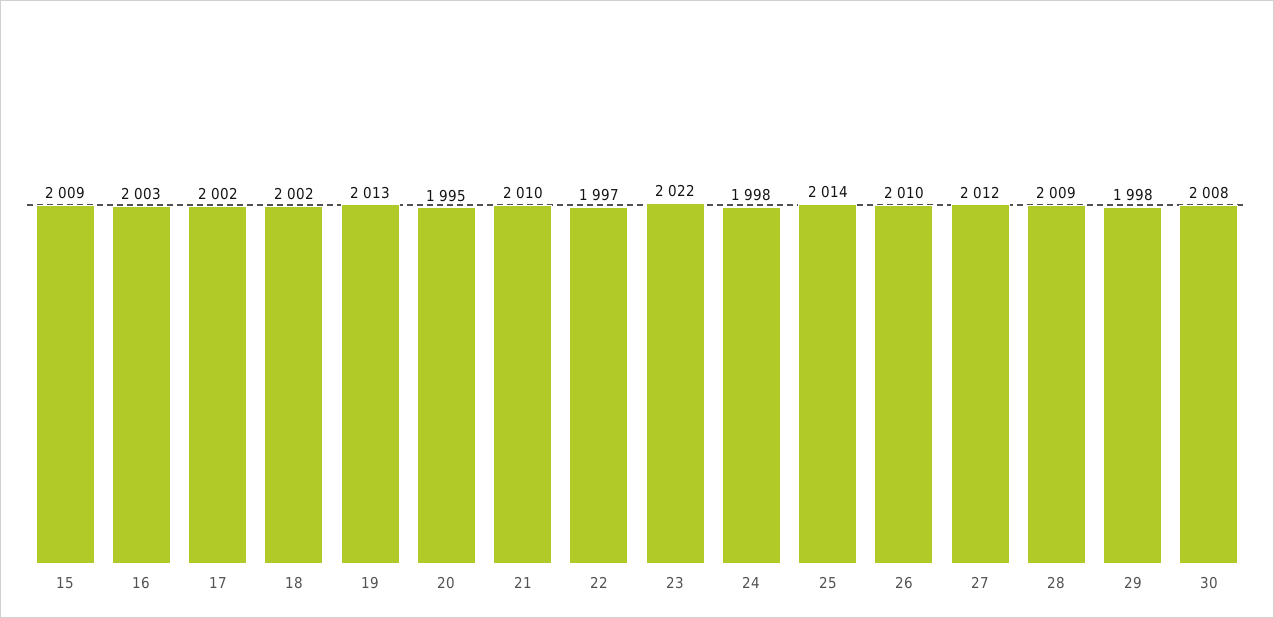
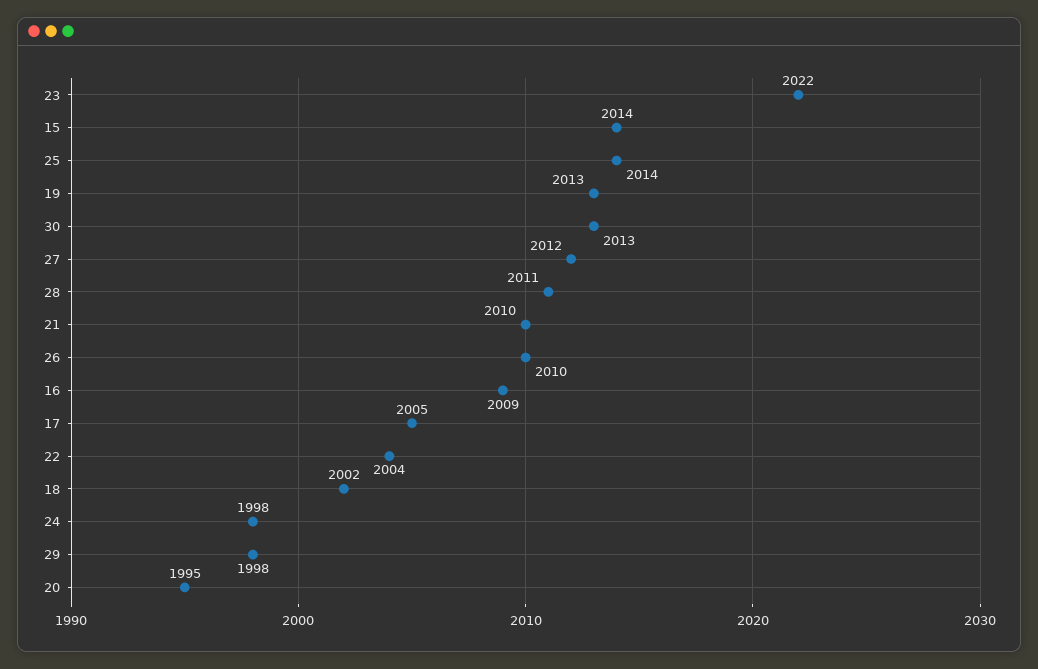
15: 2009 -> 2014
16: 2003 -> 2009
17: 2002 -> 2005
22: 1997 -> 2004
28: 2009 -> 2011
30: 2008 -> 2013

